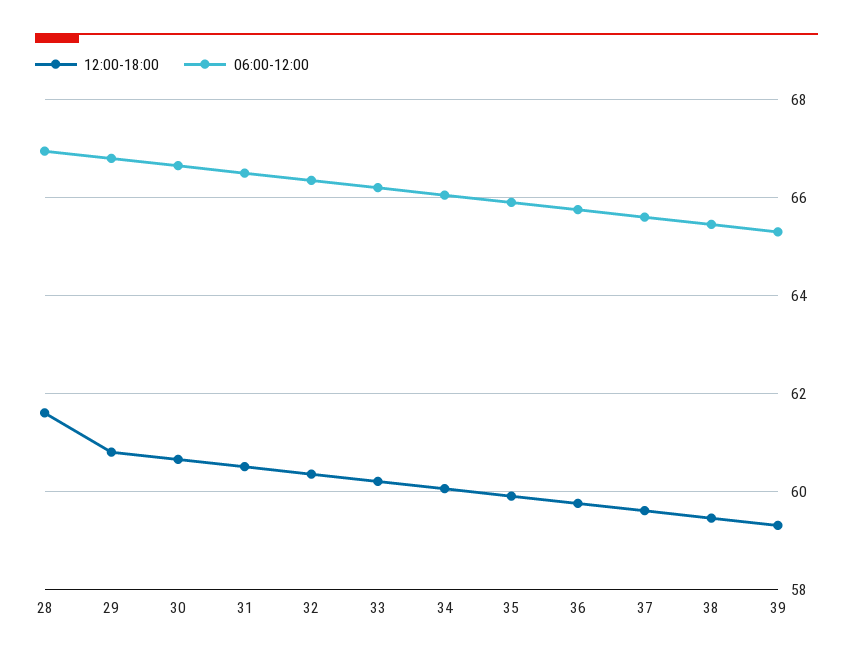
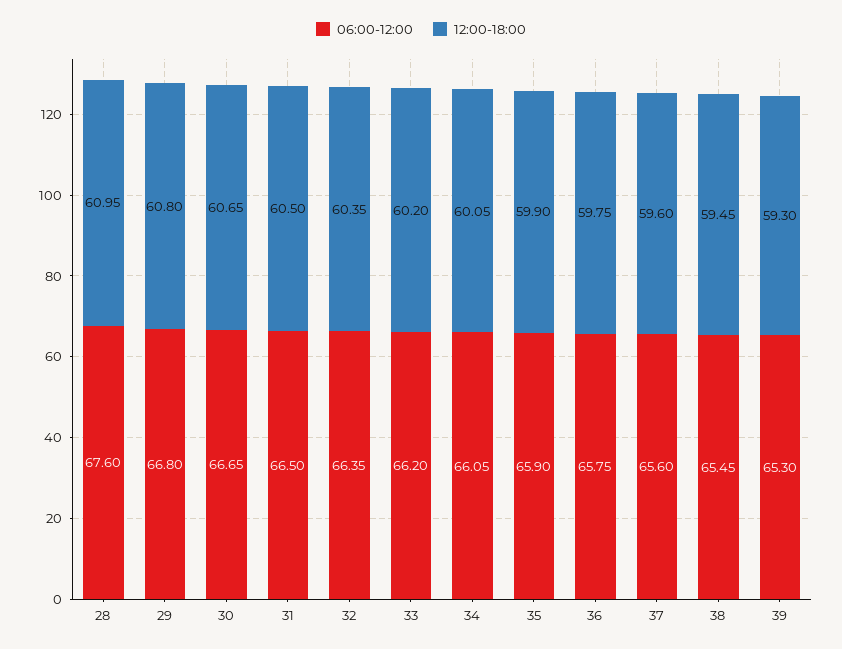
12:00-18:00, 28: 61.6 -> 60.95
06:00-12:00, 28: 67 -> 67.6

